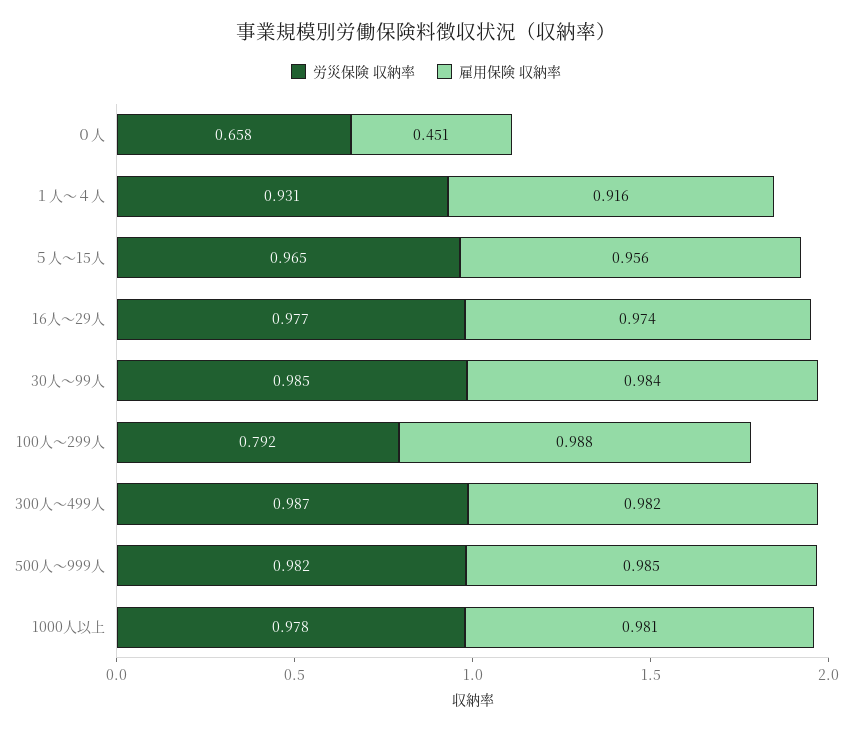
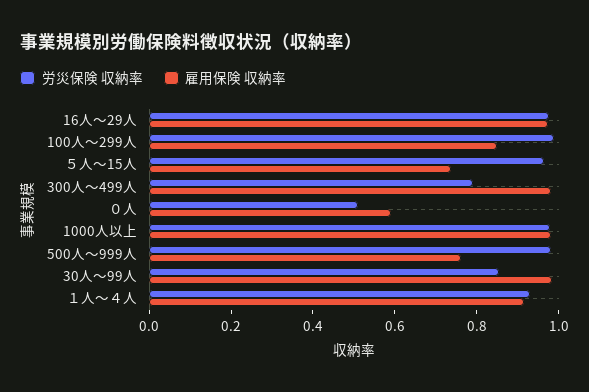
労災保険 収納率, ０人: 0.658 -> 0.5
雇用保険 収納率, ０人: 0.451 -> 0.6
雇用保険 収納率, ５人～15人: 0.956 -> 0.75
労災保険 収納率, 30人～99人: 0.985 -> 0.85
労災保険 収納率, 100人～299人: 0.792 -> 1
雇用保険 収納率, 100人～299人: 0.988 -> 0.85
労災保険 収納率, 300人～499人: 0.987 -> 0.8
雇用保険 収納率, 500人～999人: 0.985 -> 0.75

